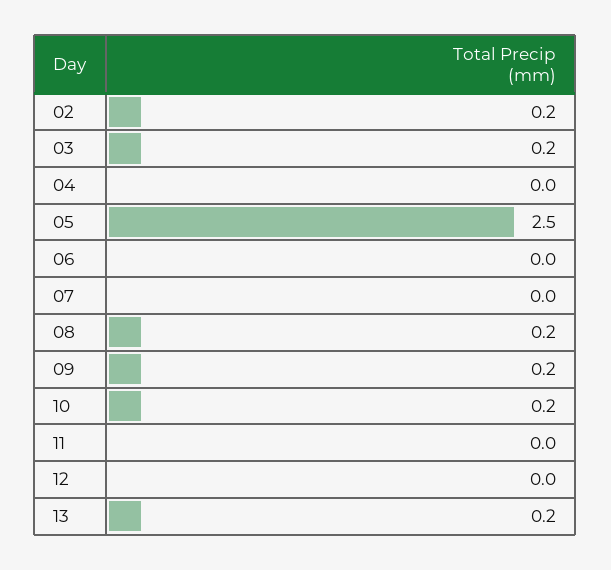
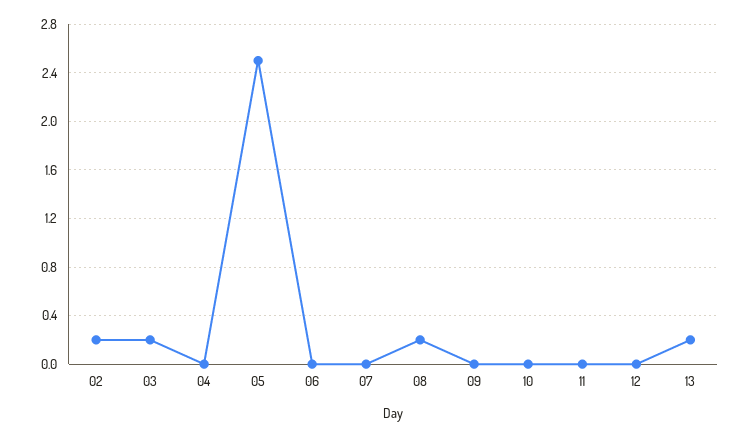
09: 0.2 -> 0
10: 0.2 -> 0

